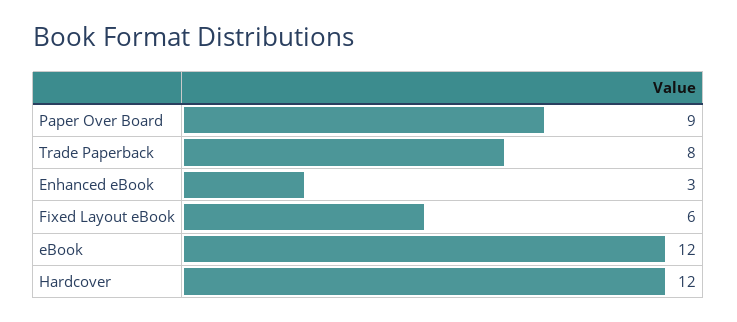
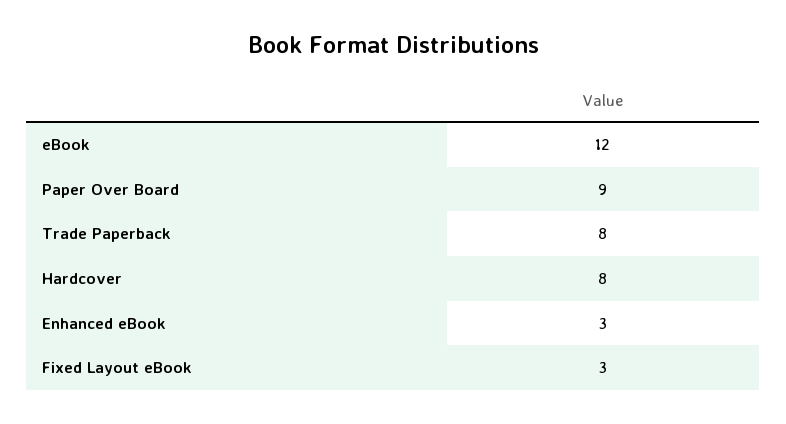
Fixed Layout eBook: 6 -> 3
Hardcover: 12 -> 8

